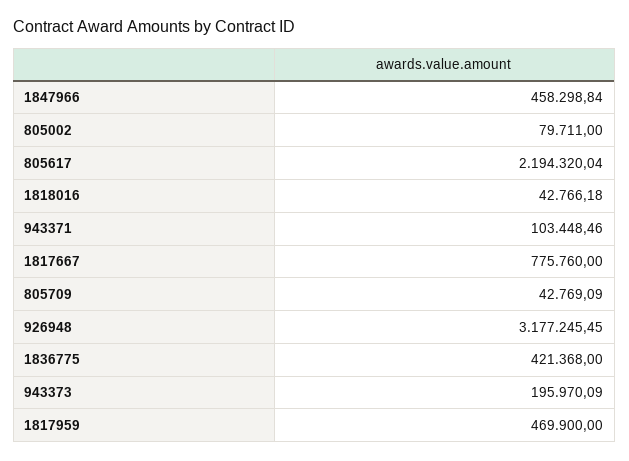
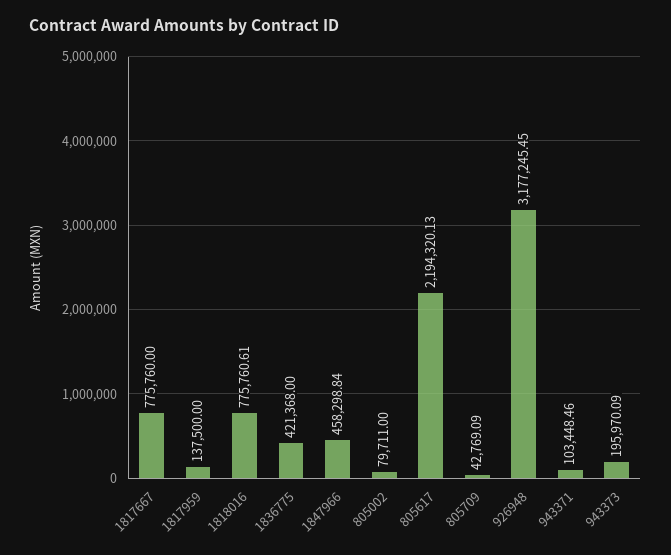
805617: 2194320.04 -> 2194320.13
1818016: 42766.18 -> 775760.61
1817959: 469900 -> 137500

